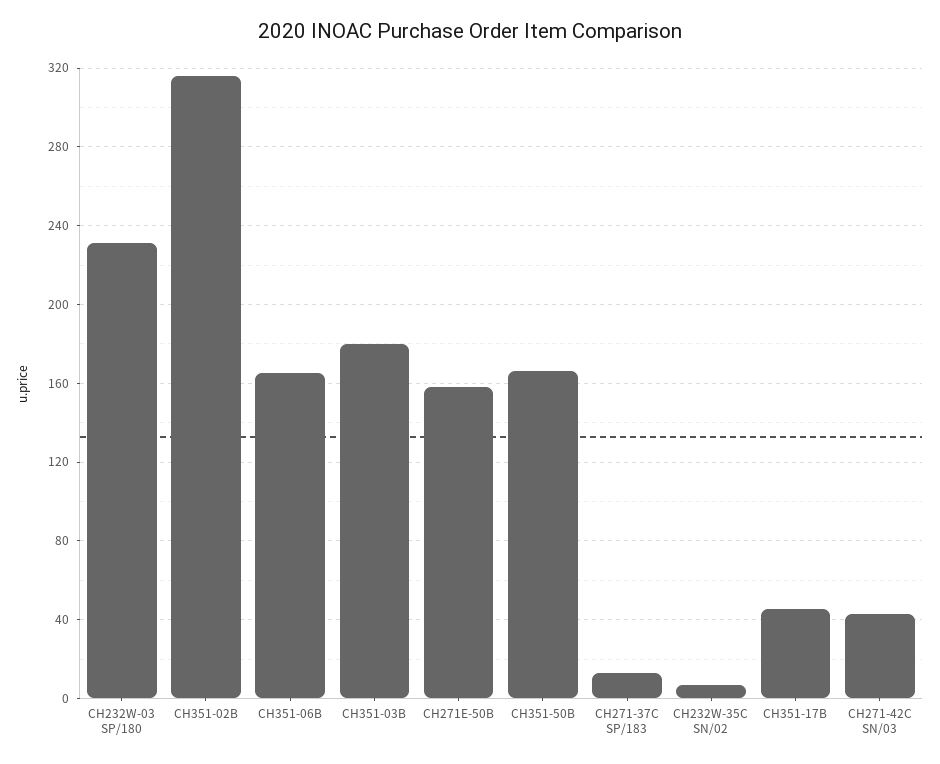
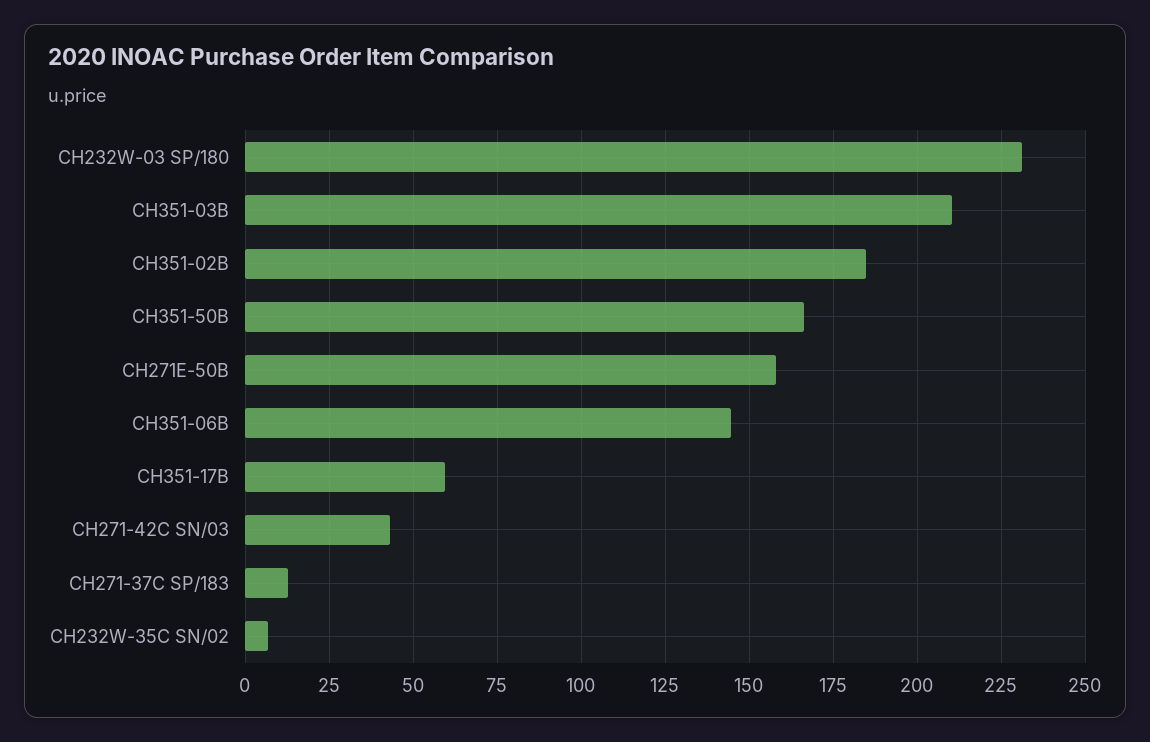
CH351-02B: 315 -> 185
CH351-06B: 165 -> 145
CH351-03B: 180 -> 210
CH351-17B: 45 -> 60

